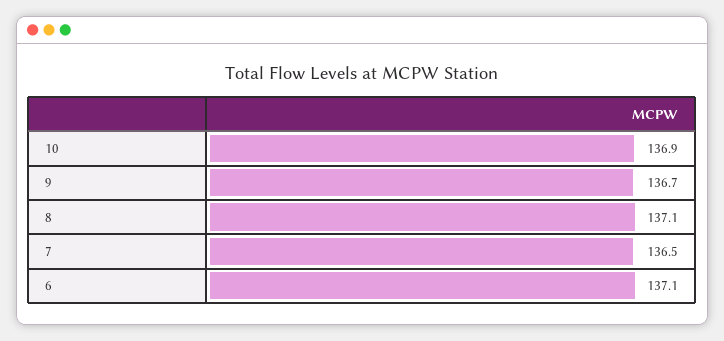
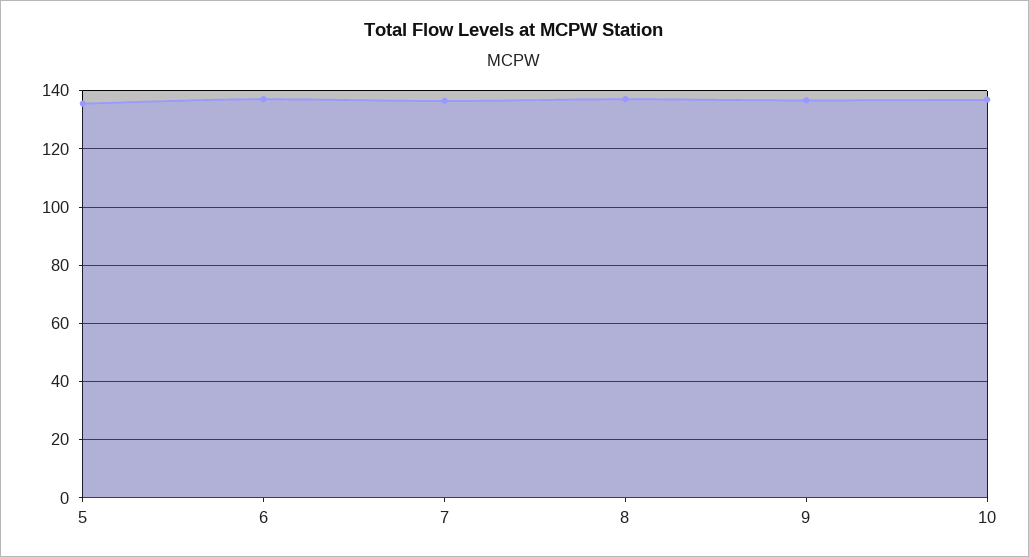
5: none -> 135

